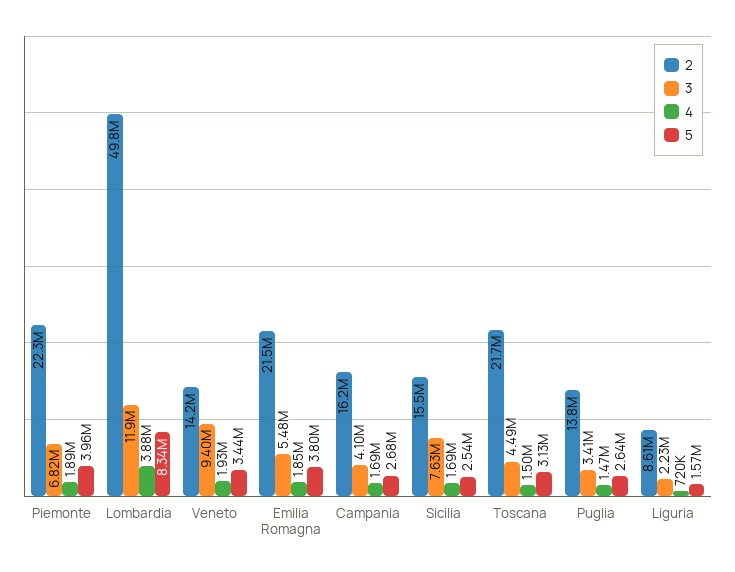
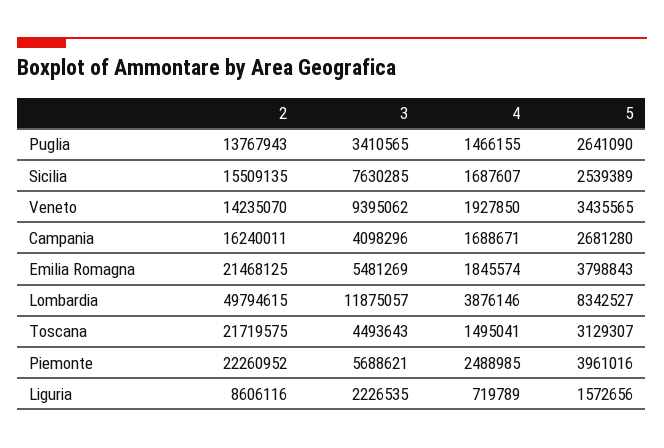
3, Piemonte: 6820000 -> 5688621
4, Piemonte: 1890000 -> 2488985

